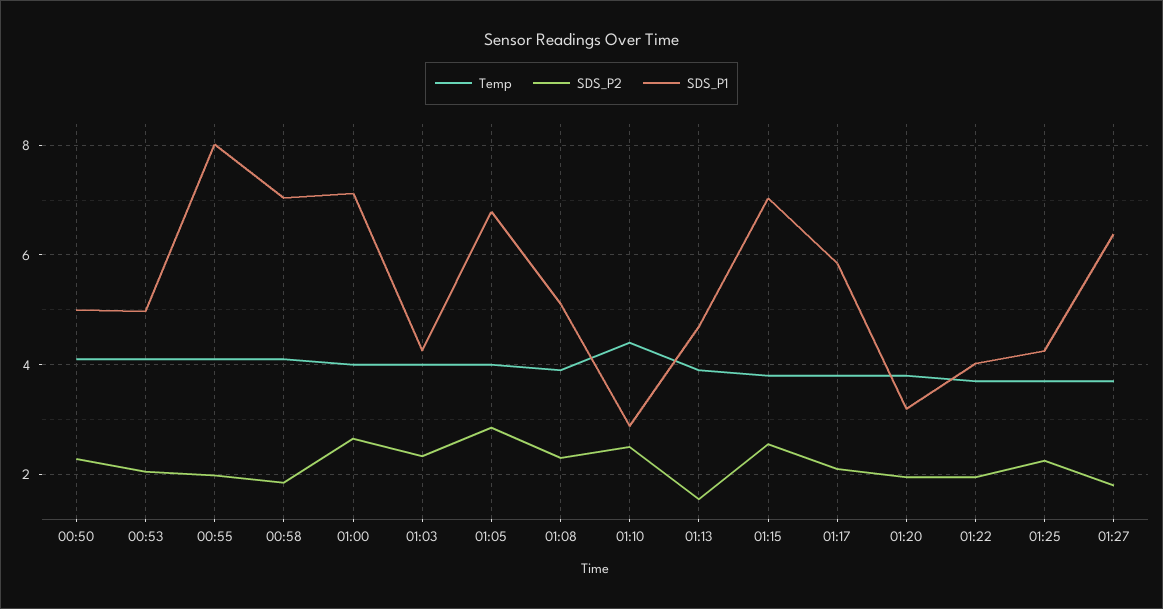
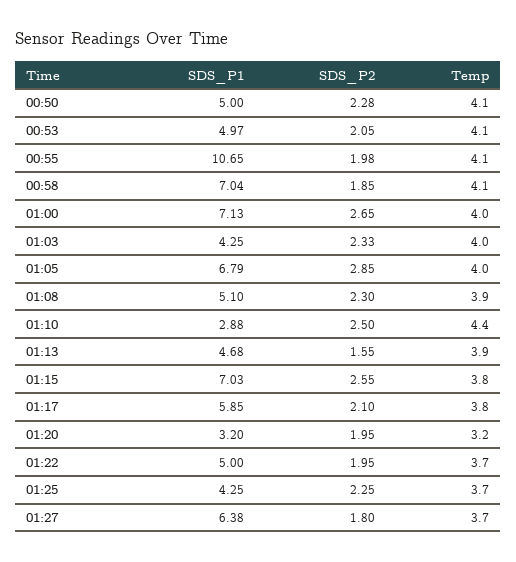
SDS_P1, 00:55: 8 -> 10.65
Temp, 01:20: 3.8 -> 3.2
SDS_P1, 01:22: 4 -> 5

